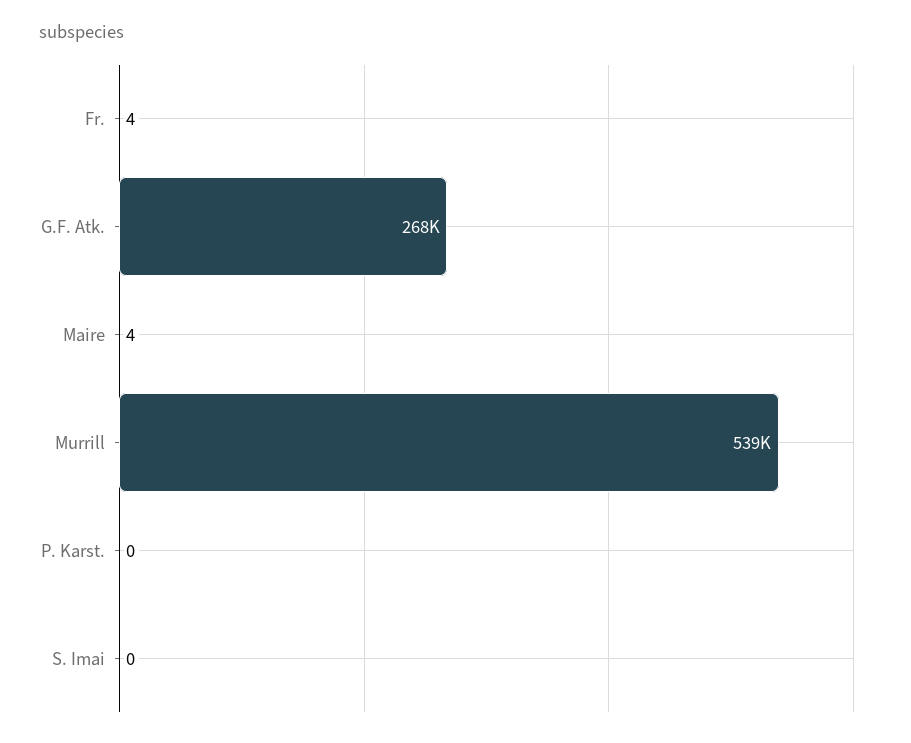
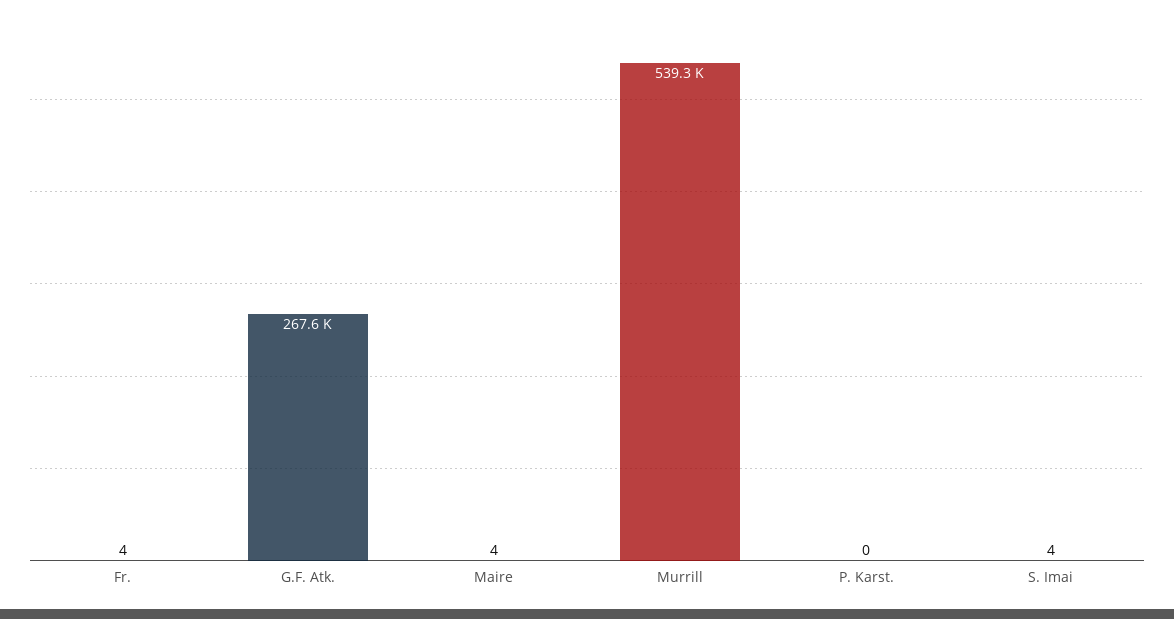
S. Imai: 0 -> 4

